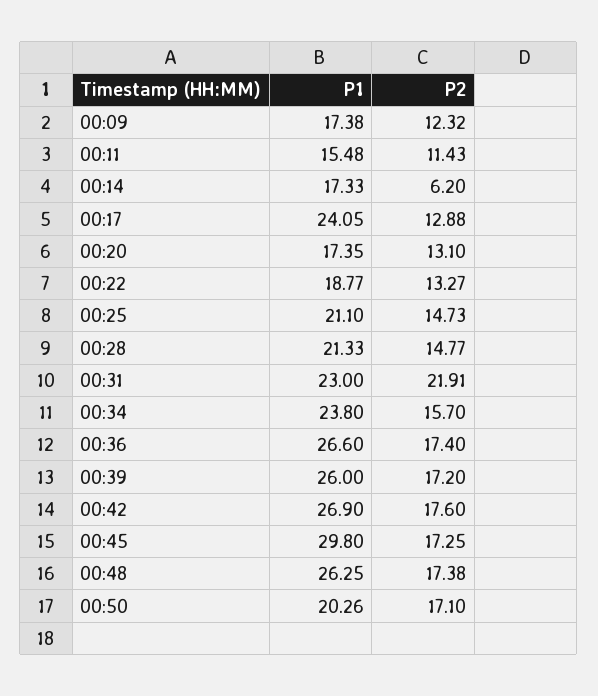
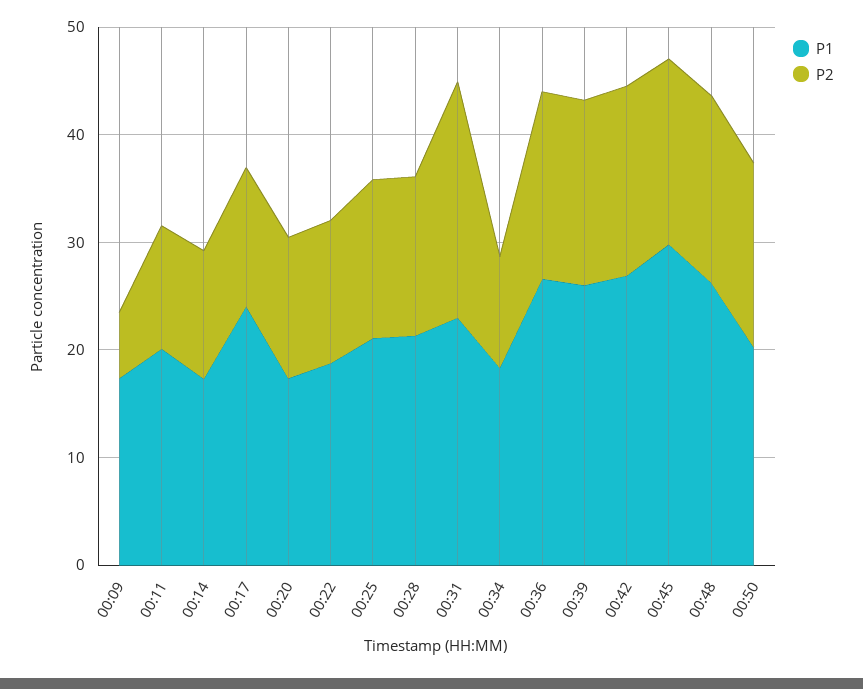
P2, 00:09: 12.32 -> 6
P1, 00:11: 15.48 -> 20
P2, 00:14: 6.2 -> 12
P1, 00:34: 23.8 -> 18
P2, 00:34: 15.7 -> 10

